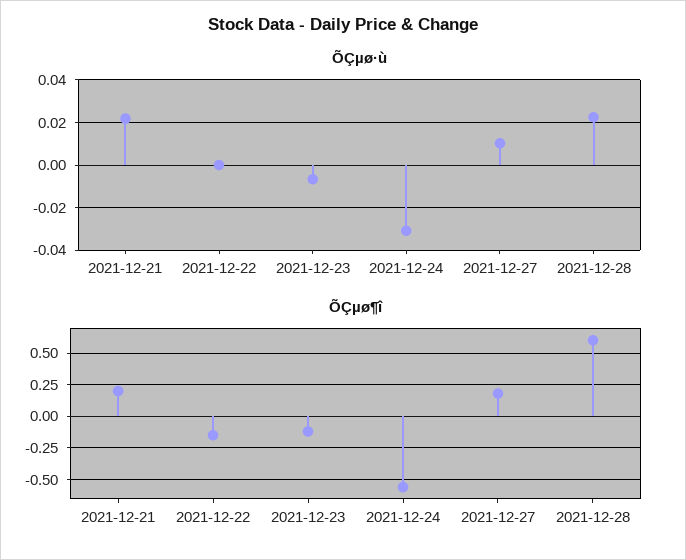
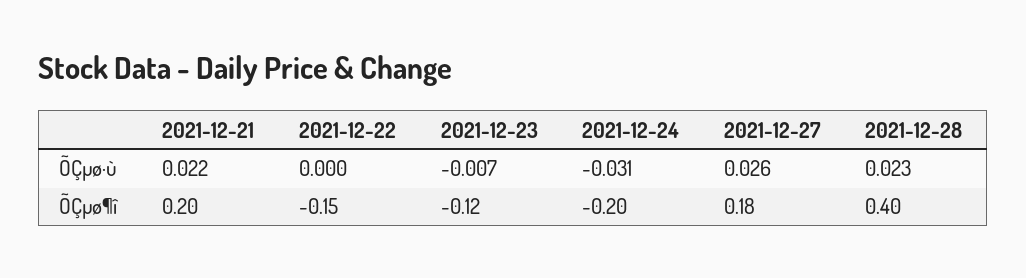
ÕÇµø·ù, 2021-12-27: 0.01 -> 0.026
ÕÇµø¶î, 2021-12-24: -0.55 -> -0.2
ÕÇµø¶î, 2021-12-28: 0.6 -> 0.4

